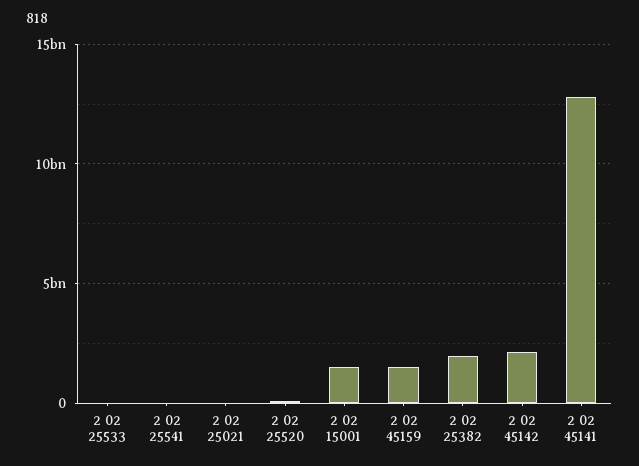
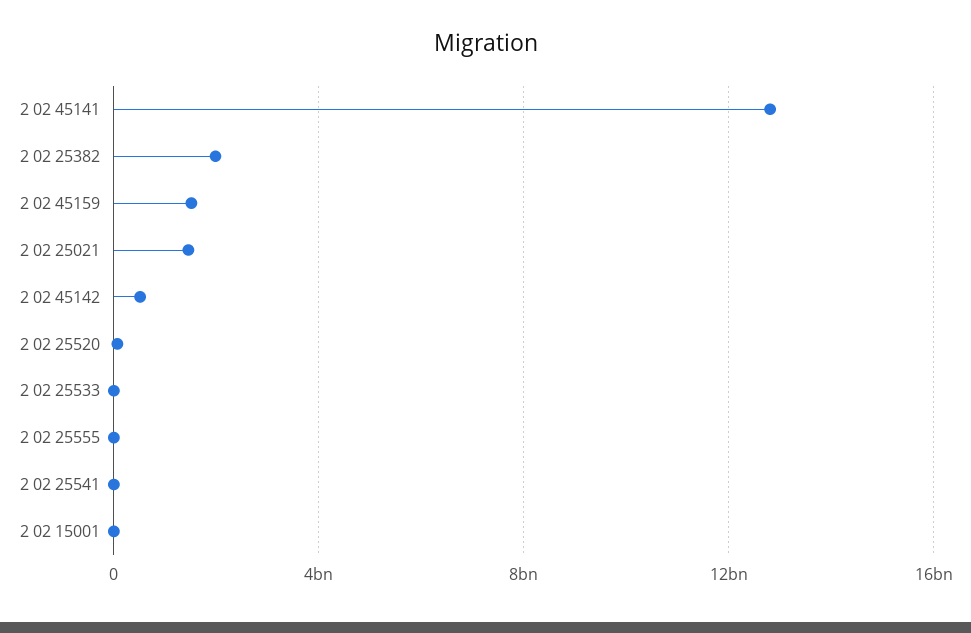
2 02 25021: 0 -> 1500000000
2 02 15001: 1500000000 -> 0
2 02 45142: 2000000000 -> 500000000
2 02 25555: none -> 0

